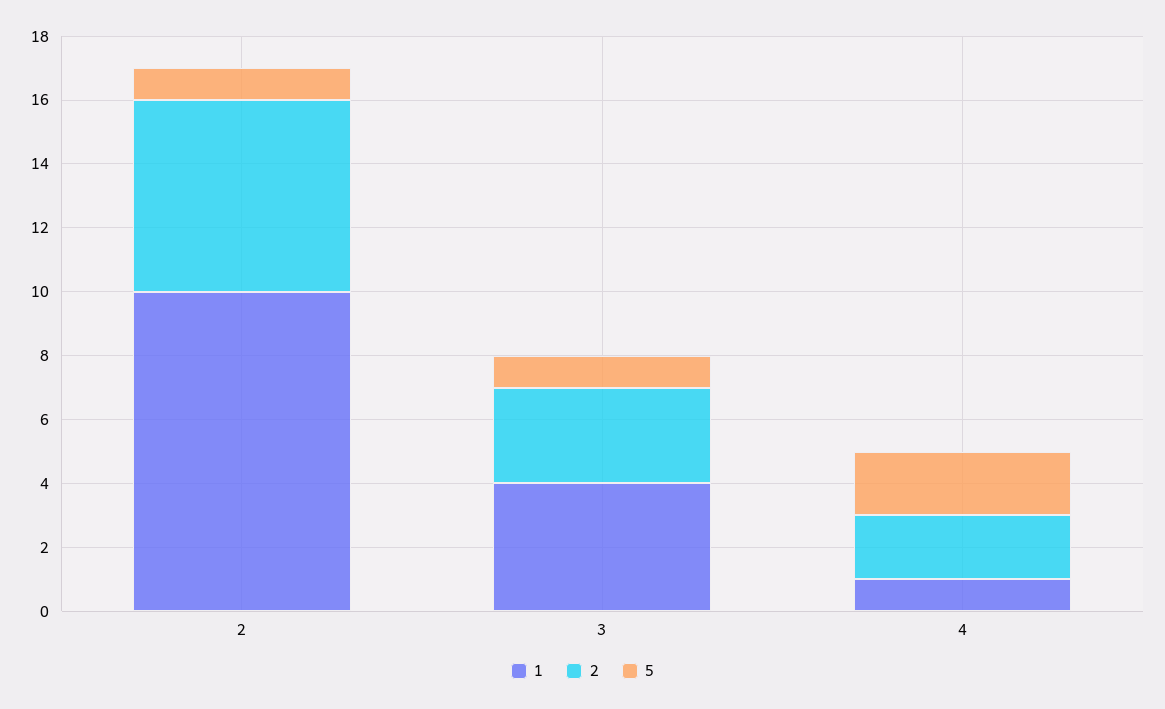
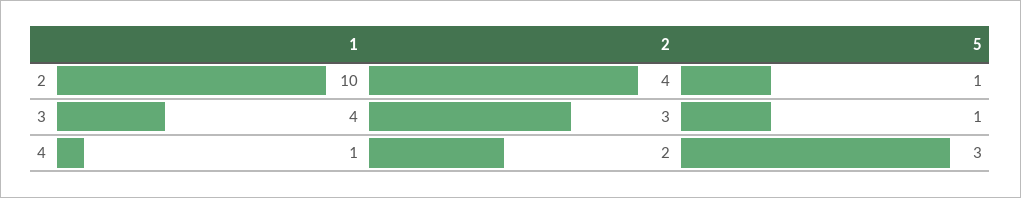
2, 2: 6 -> 4
5, 4: 2 -> 3

